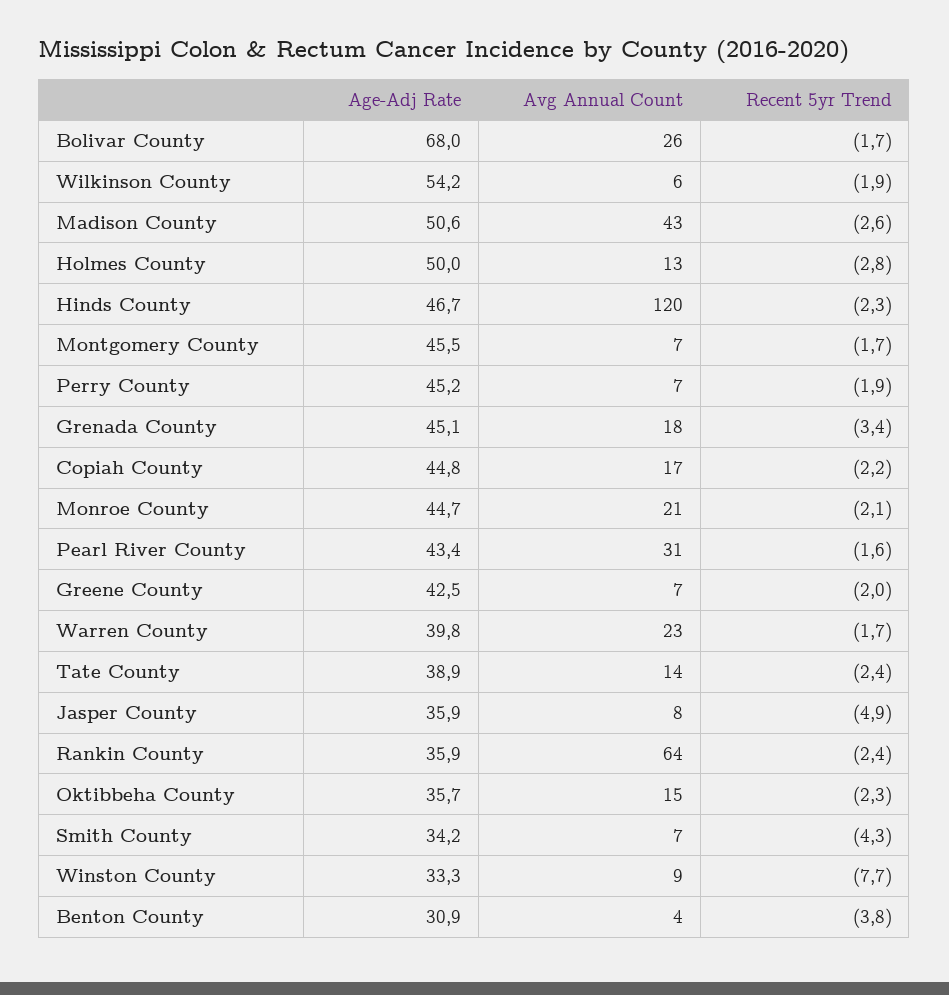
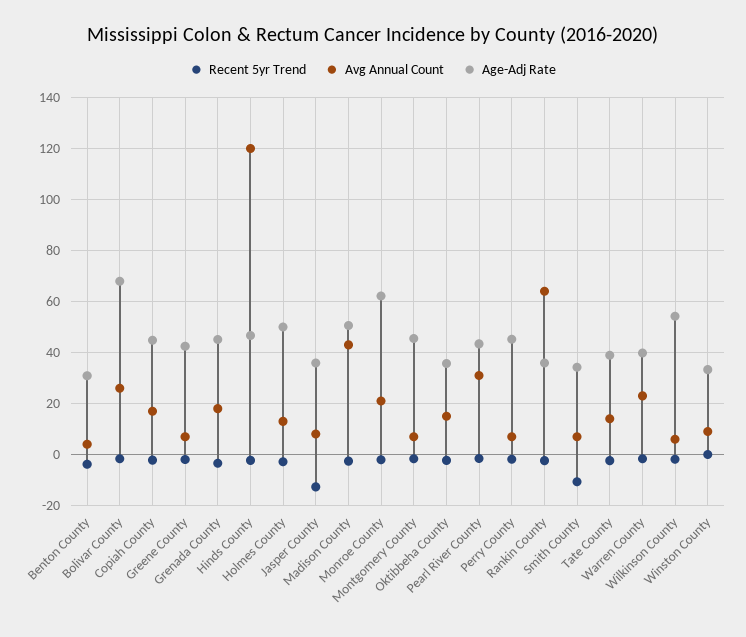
Age-Adj Rate, Monroe County: 44.7 -> 62.5
Recent 5yr Trend, Jasper County: -4.9 -> -12.5
Recent 5yr Trend, Smith County: -4.3 -> -10
Recent 5yr Trend, Winston County: -7.7 -> 0

